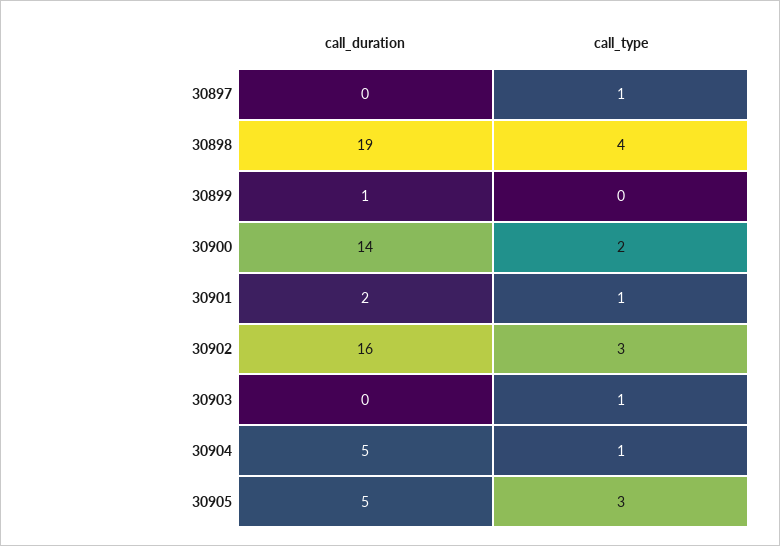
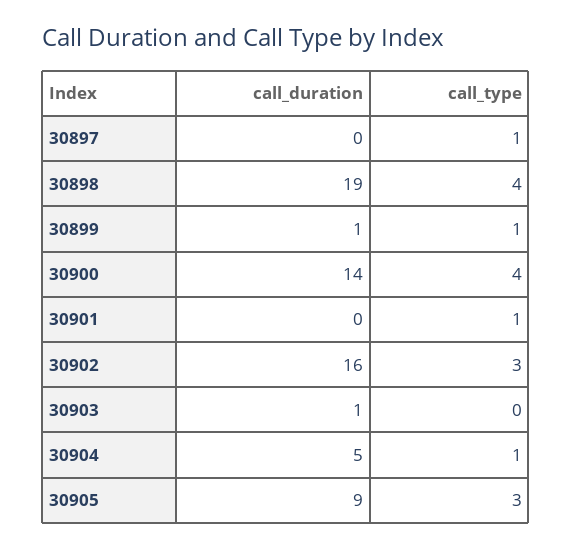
call_type, 30899: 0 -> 1
call_type, 30900: 2 -> 4
call_duration, 30901: 2 -> 0
call_duration, 30903: 0 -> 1
call_type, 30903: 1 -> 0
call_duration, 30905: 5 -> 9

